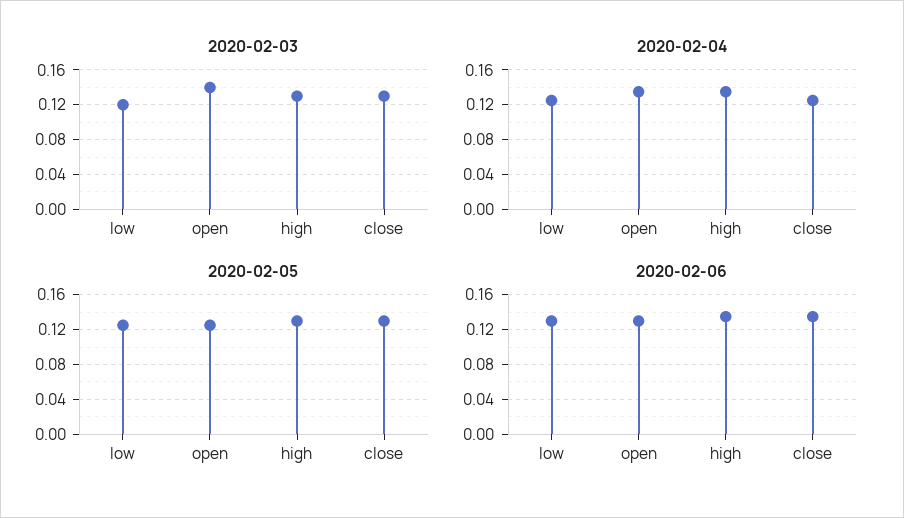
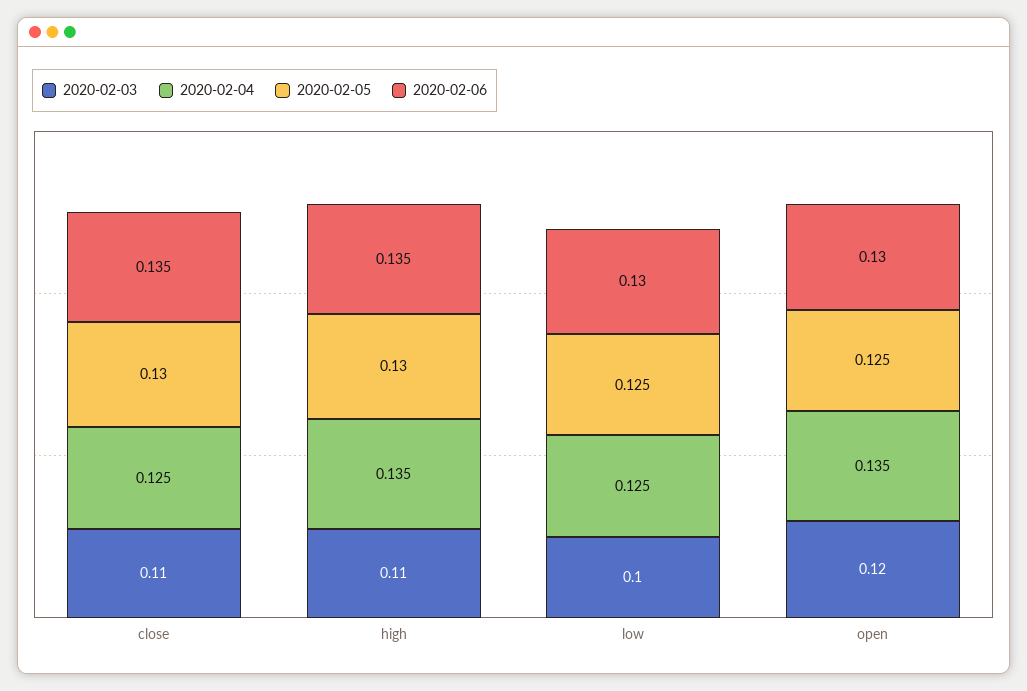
2020-02-03, low: 0.12 -> 0.1
2020-02-03, open: 0.14 -> 0.12
2020-02-03, high: 0.13 -> 0.11
2020-02-03, close: 0.13 -> 0.11

